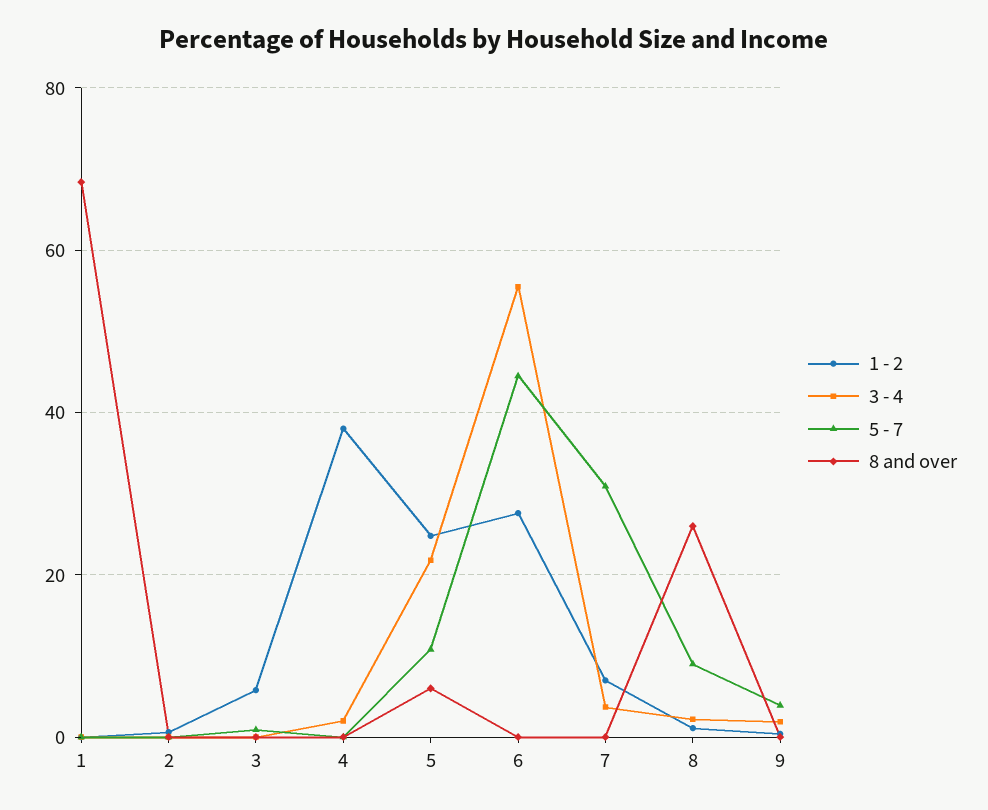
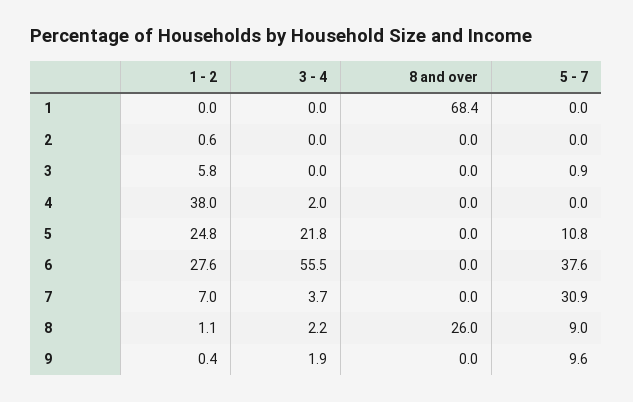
8 and over, 5: 6 -> 0
5 - 7, 6: 44 -> 37.6
5 - 7, 9: 4 -> 9.6

